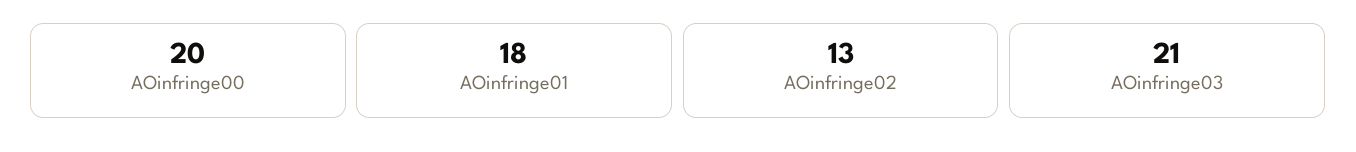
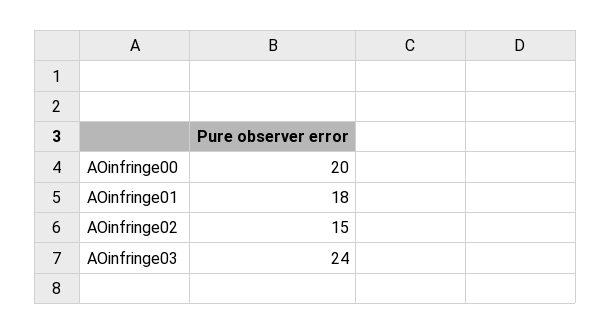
AOinfringe02: 13 -> 15
AOinfringe03: 21 -> 24

